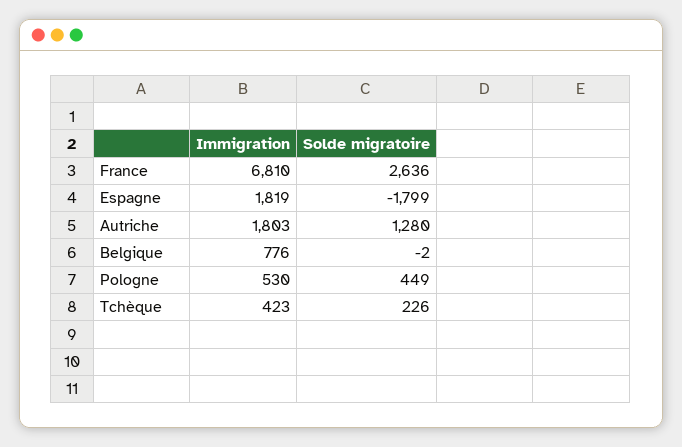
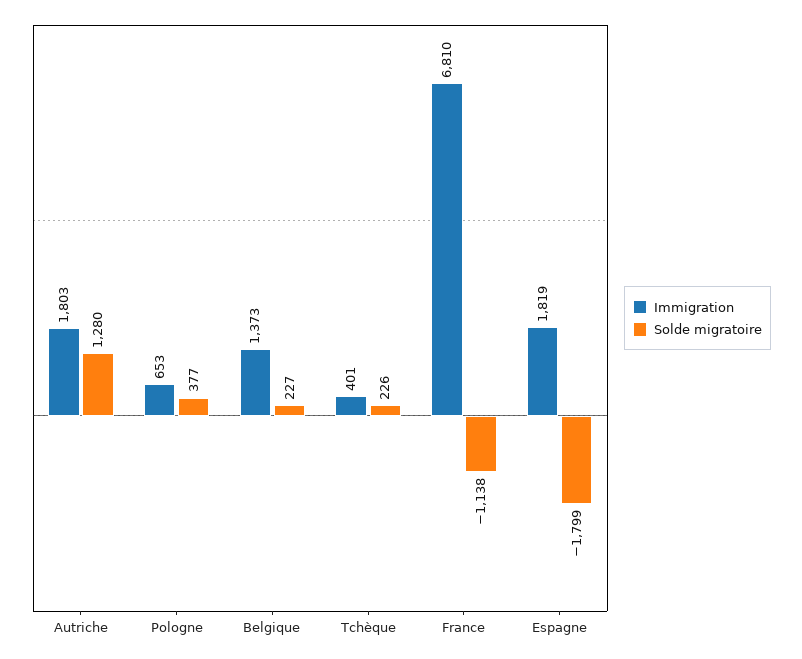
Solde migratoire, France: 2636 -> -1138
Immigration, Belgique: 776 -> 1373
Solde migratoire, Belgique: -2 -> 227
Immigration, Pologne: 530 -> 653
Solde migratoire, Pologne: 449 -> 377
Immigration, Tchèque: 423 -> 401

